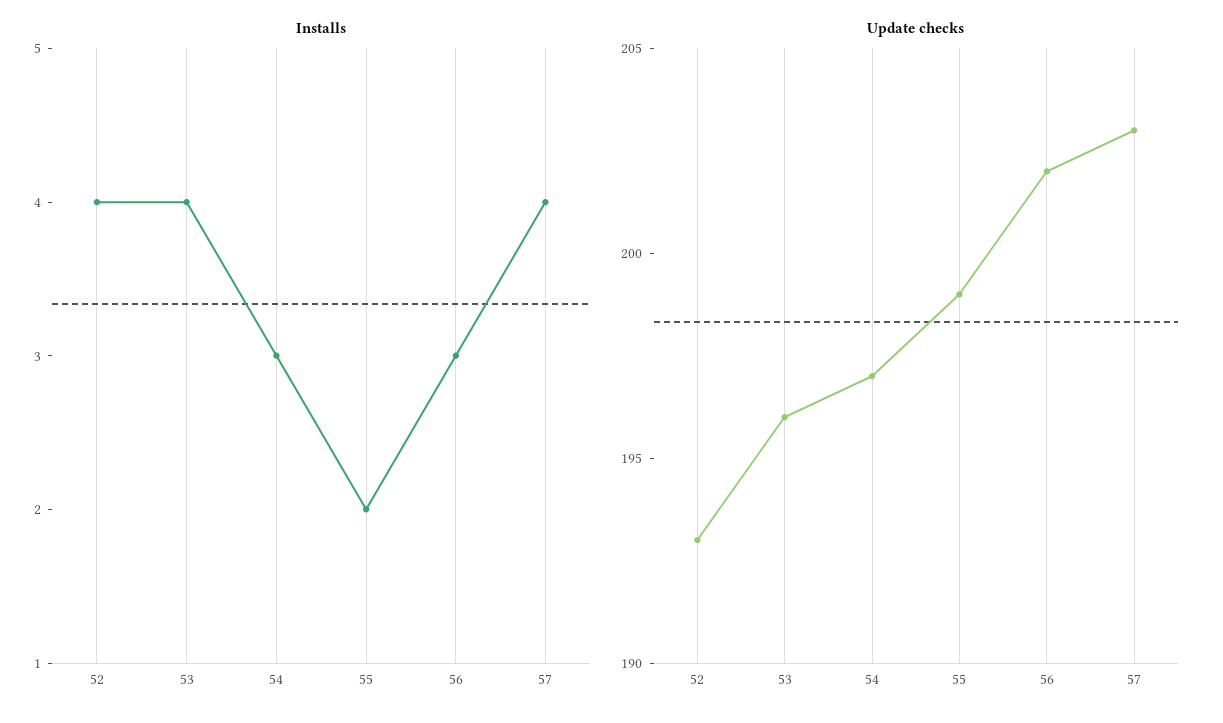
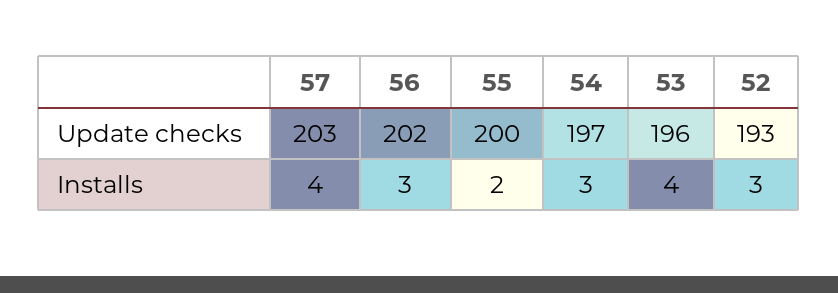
Installs, 52: 4 -> 3
Update checks, 55: 199 -> 200

